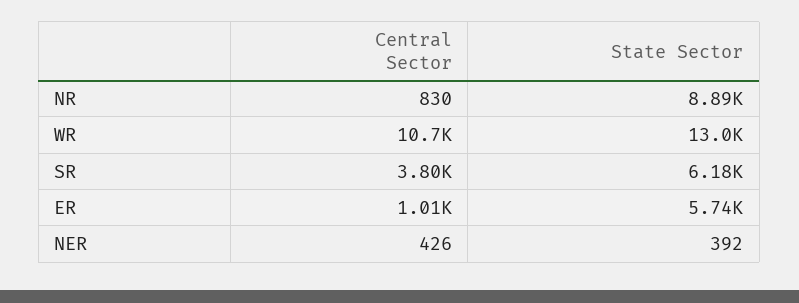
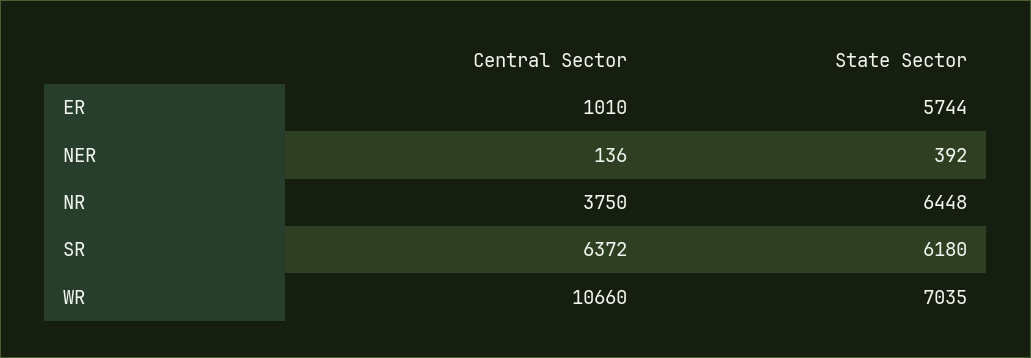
Central Sector, NR: 830 -> 3750
State Sector, NR: 8890 -> 6448
State Sector, WR: 13000 -> 7035
Central Sector, SR: 3800 -> 6372
Central Sector, NER: 426 -> 136

